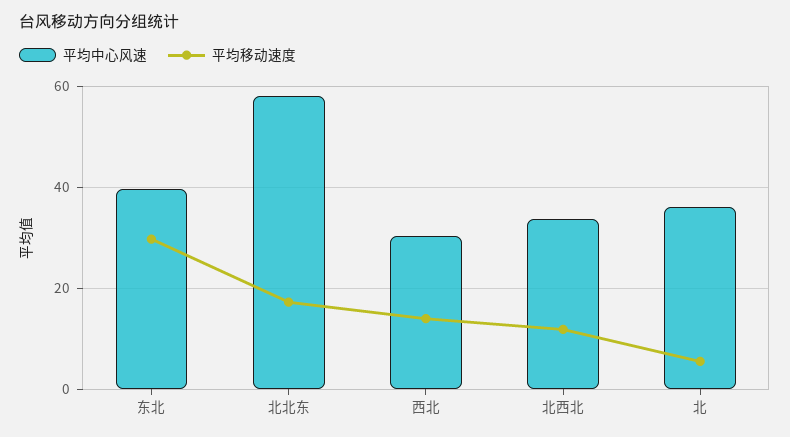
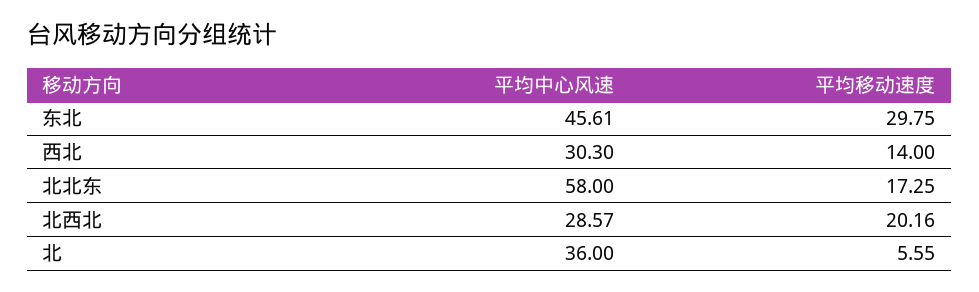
平均中心风速, 东北: 40 -> 45.61
平均中心风速, 北西北: 34 -> 28.57
平均移动速度, 北西北: 12 -> 20.16

